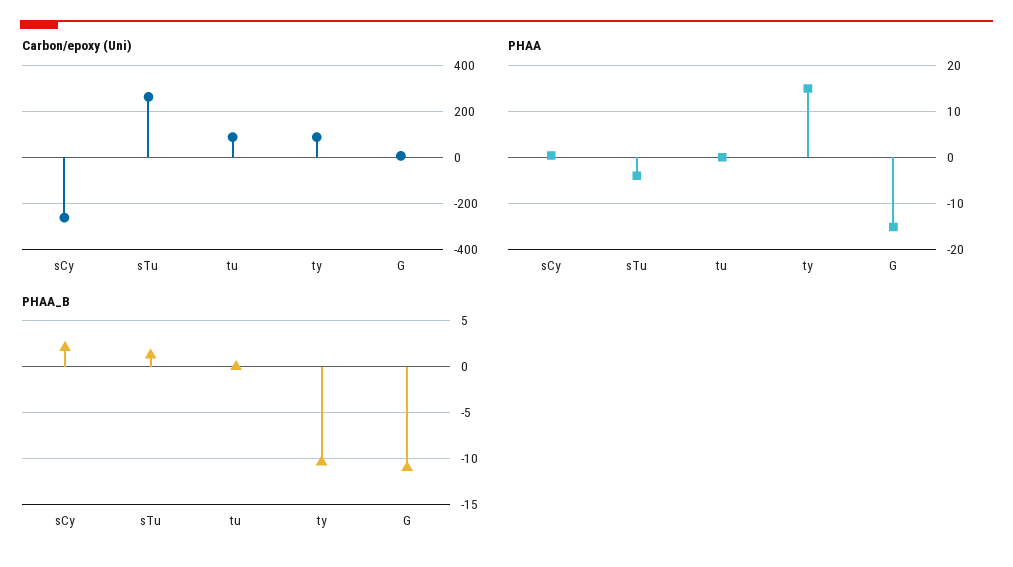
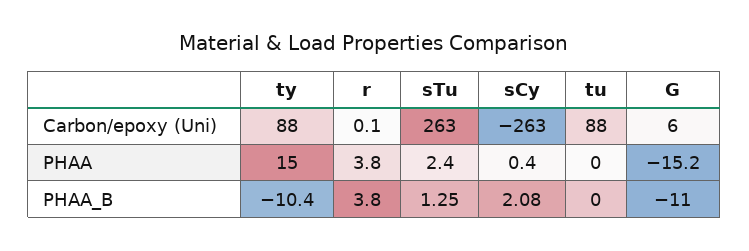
PHAA, sTu: -4 -> 2.4
Carbon/epoxy (Uni), r: none -> 0.1
PHAA, r: none -> 3.8
PHAA_B, r: none -> 3.8

